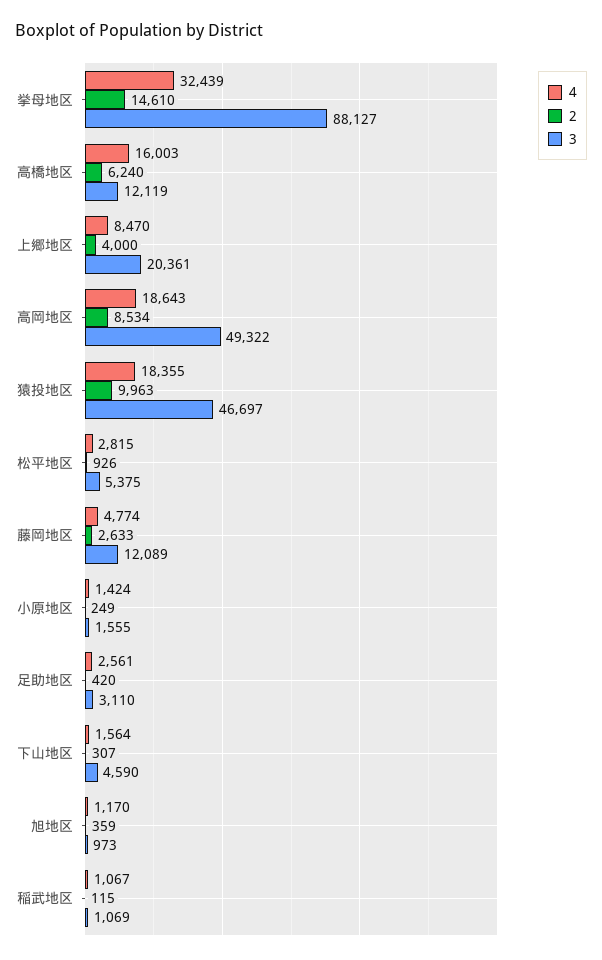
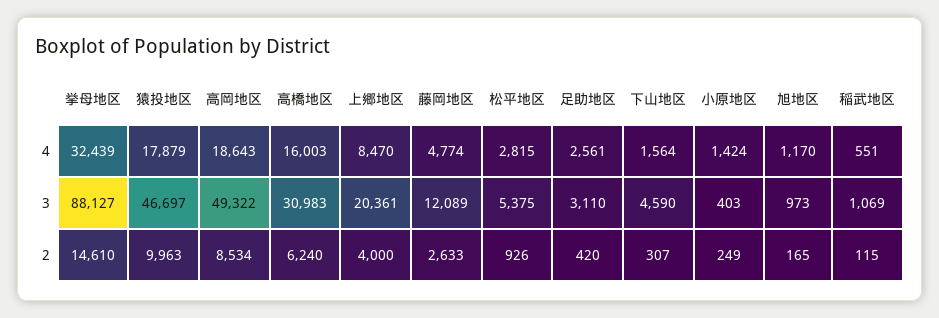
3, 高橋地区: 12119 -> 30983
4, 猿投地区: 18355 -> 17879
3, 小原地区: 1555 -> 403
2, 旭地区: 359 -> 165
4, 稲武地区: 1067 -> 551

